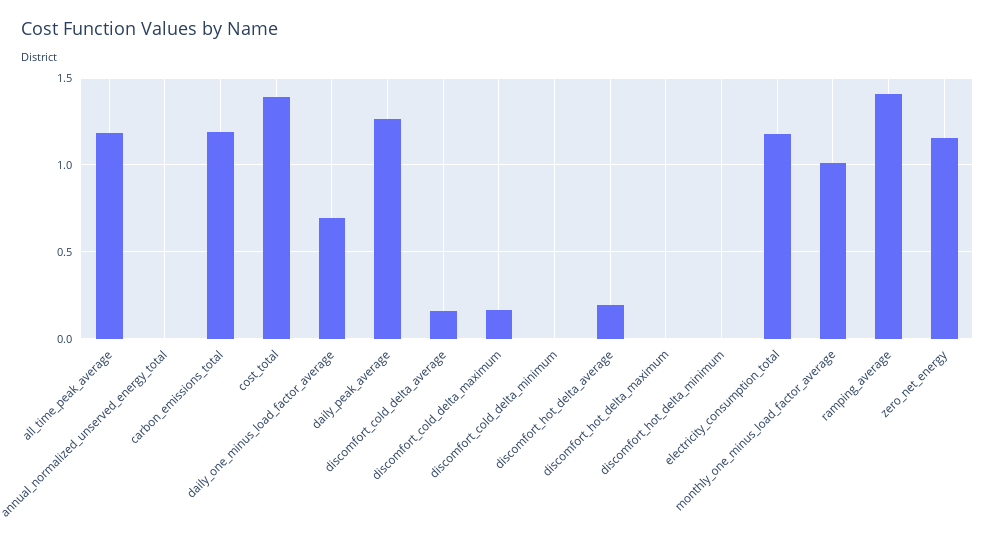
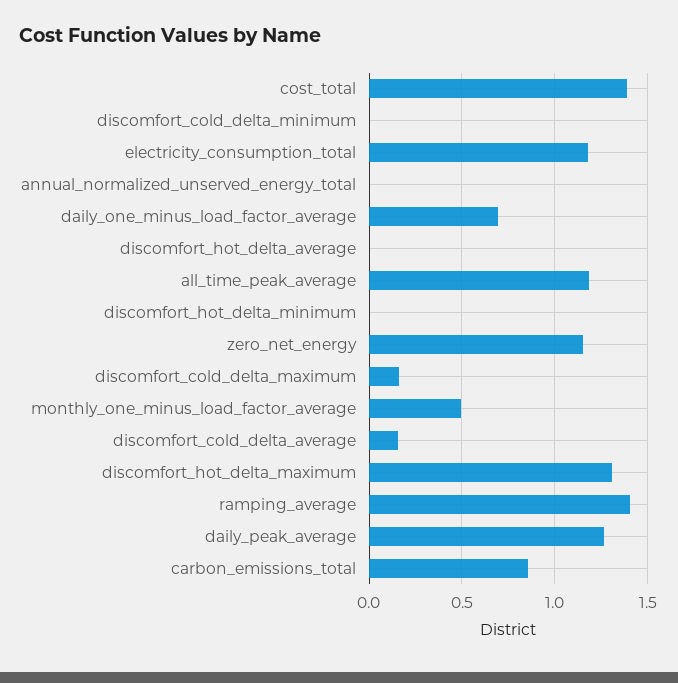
carbon_emissions_total: 1.2 -> 0.85
discomfort_hot_delta_average: 0.2 -> 0
discomfort_hot_delta_maximum: 0 -> 1.3
monthly_one_minus_load_factor_average: 1 -> 0.5

